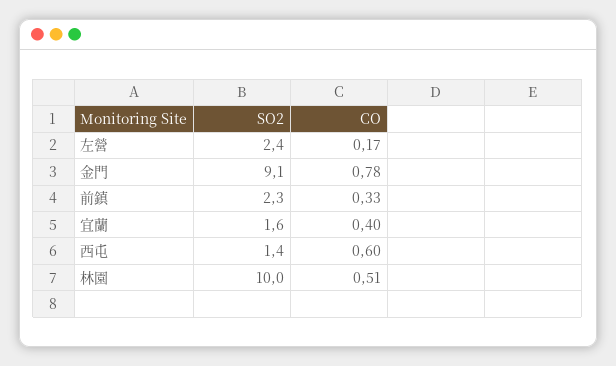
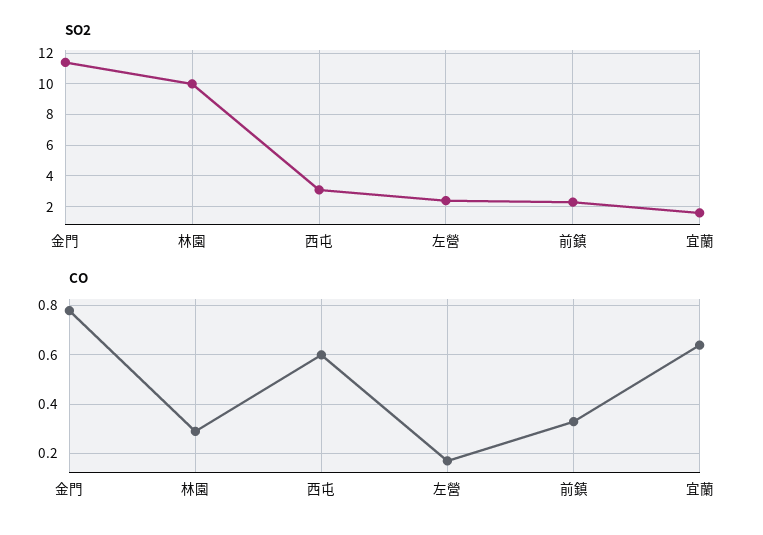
SO2, 金門: 9.1 -> 11.5
CO, 宜蘭: 0.4 -> 0.65
SO2, 西屯: 1.4 -> 3
CO, 林園: 0.51 -> 0.3

